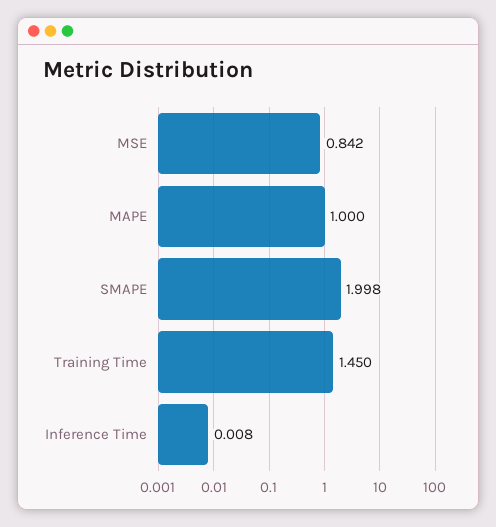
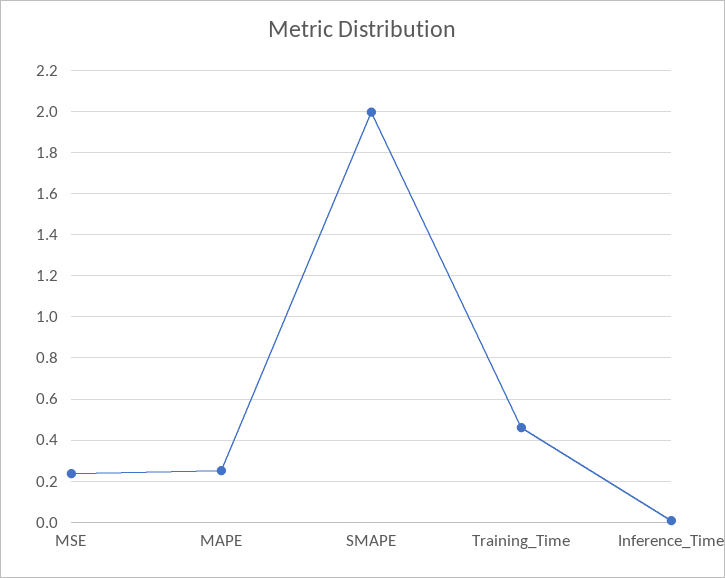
MSE: 0.842 -> 0.25
MAPE: 1 -> 0.25
Training Time: 1.45 -> 0.45

